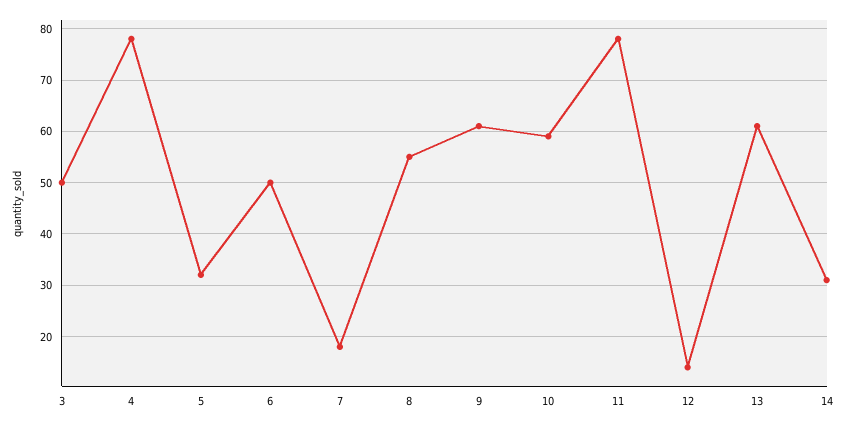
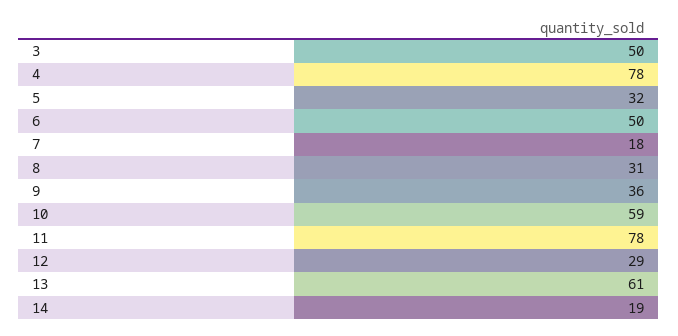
8: 55 -> 31
9: 60 -> 36
12: 15 -> 29
14: 30 -> 19

